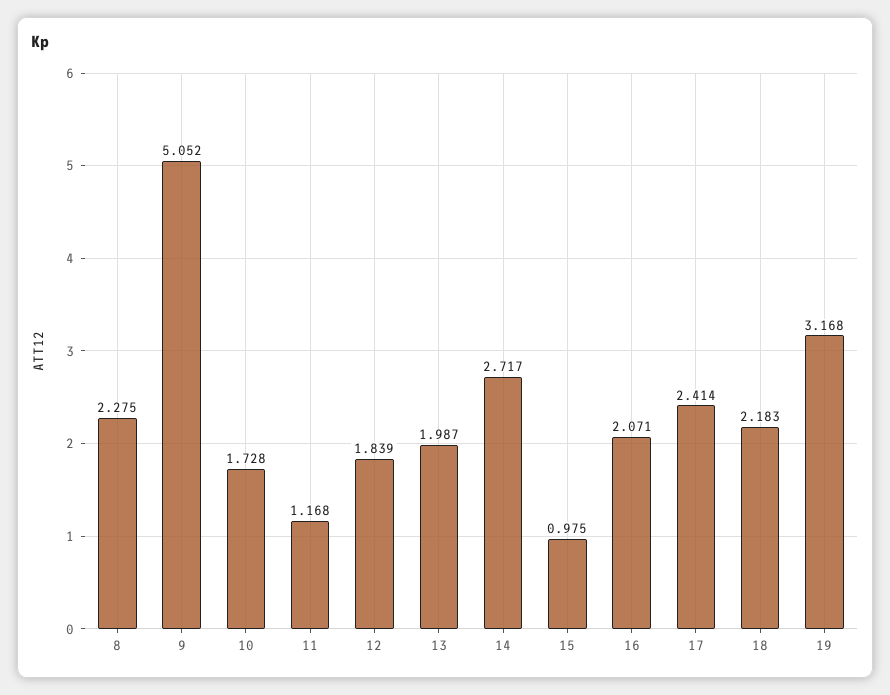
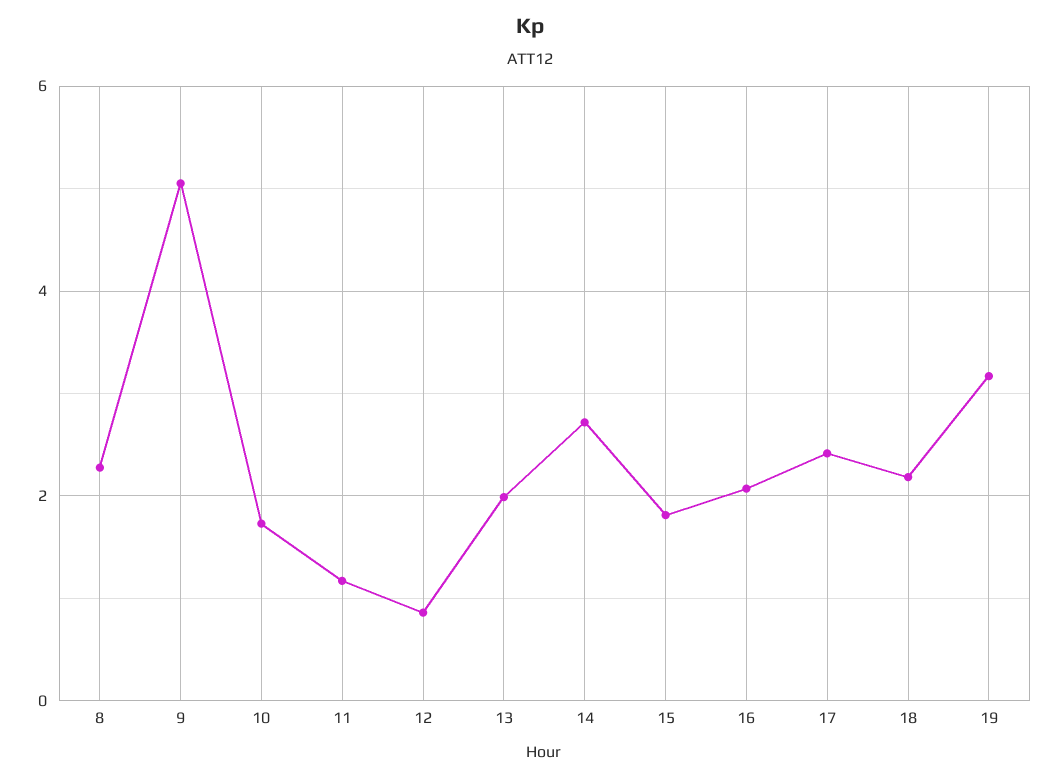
12: 1.839 -> 0.8
15: 0.975 -> 1.8

